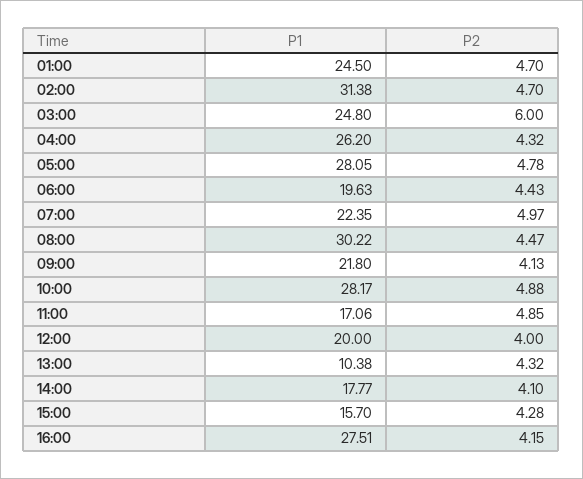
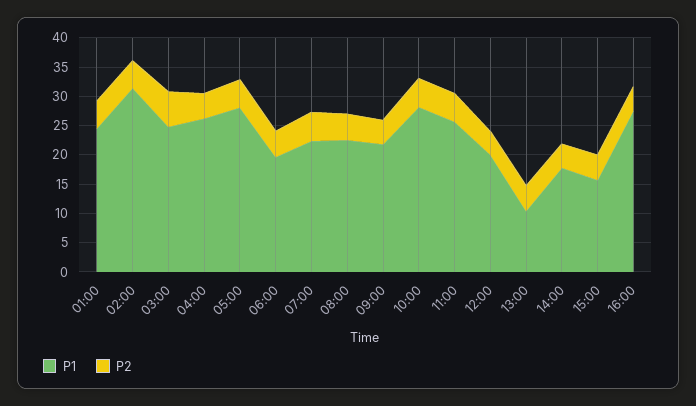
P1, 08:00: 30.22 -> 22.5
P1, 11:00: 17.06 -> 25

